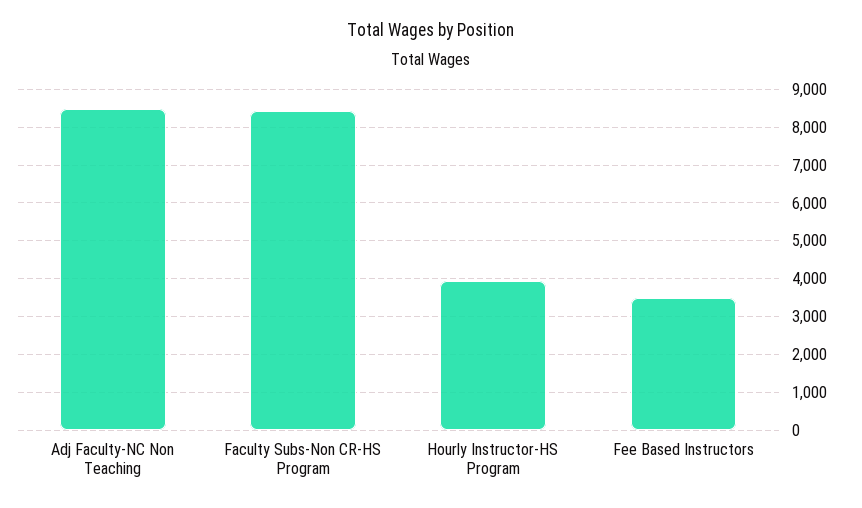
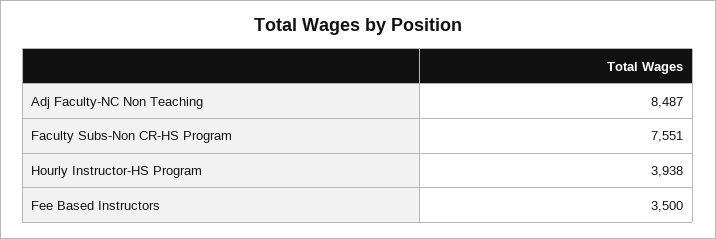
Faculty Subs-Non CR-HS Program: 8400 -> 7551

